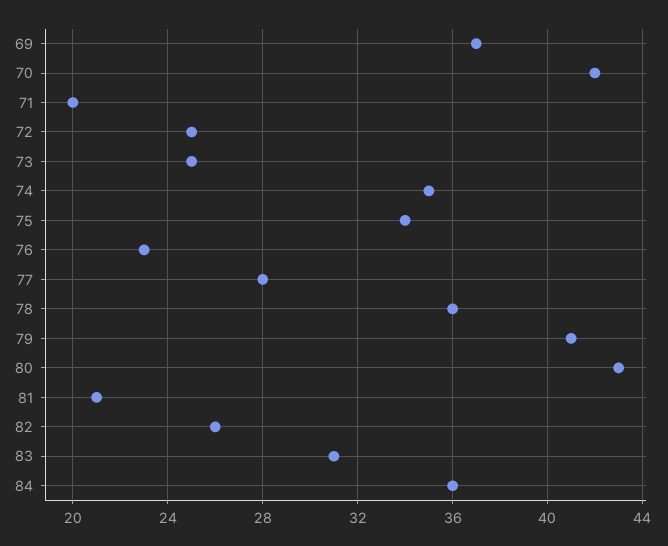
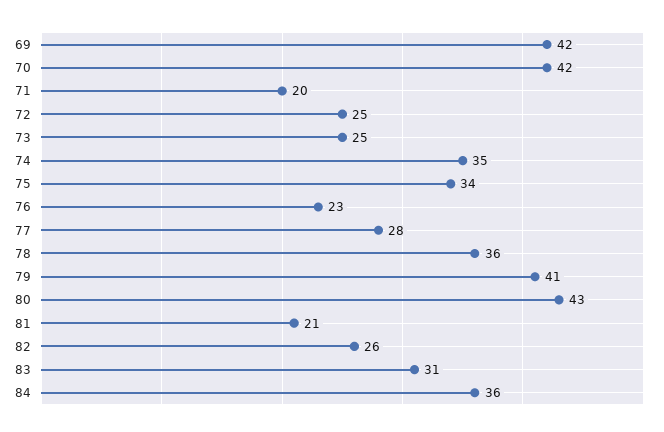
69: 37 -> 42

